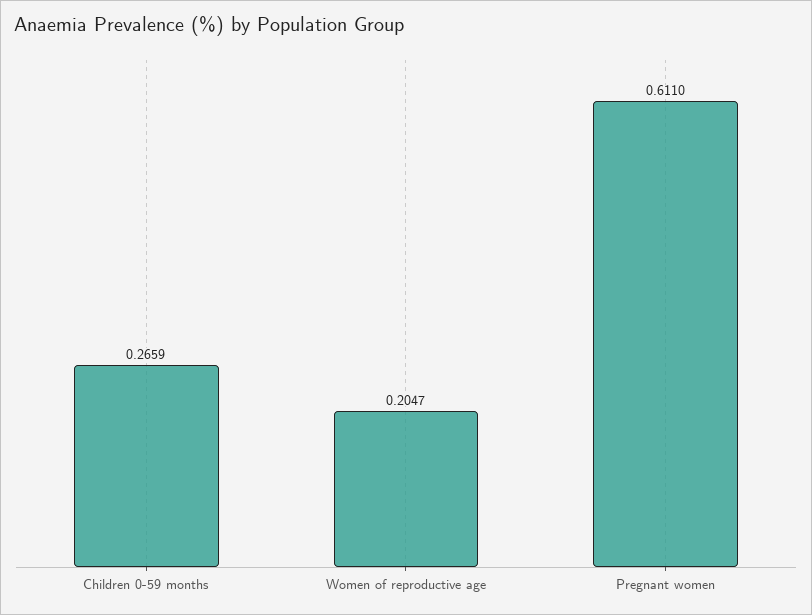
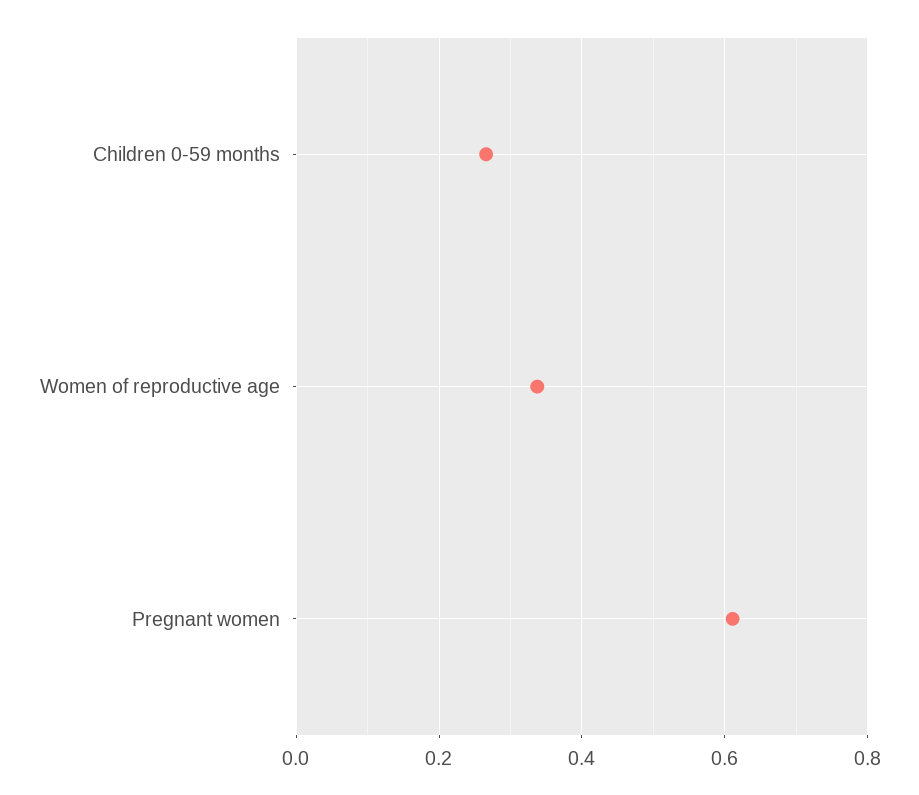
Women of reproductive age: 0.2047 -> 0.34

